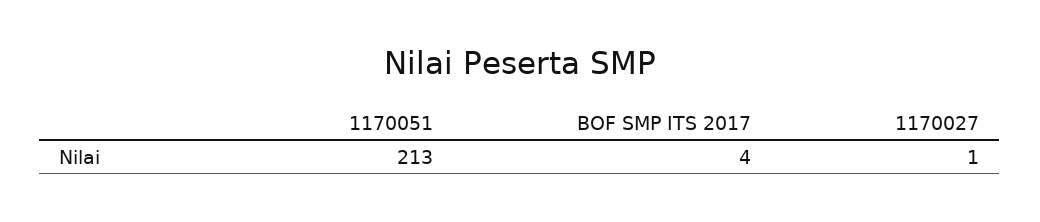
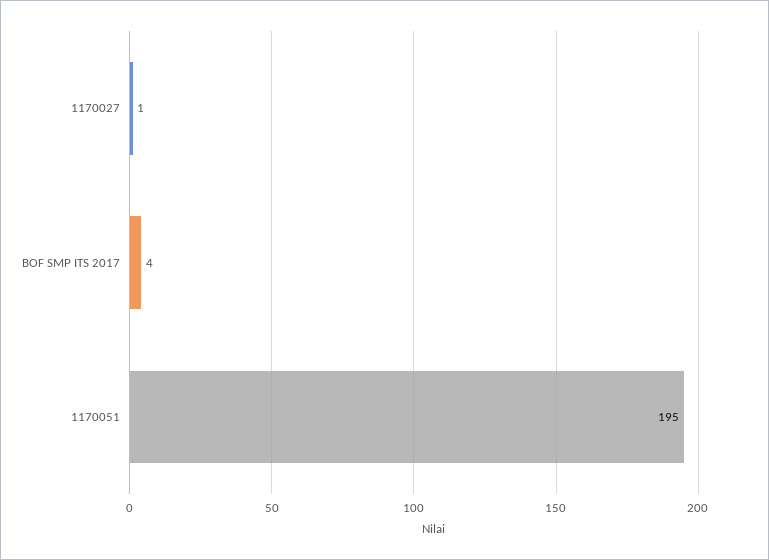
1170051: 213 -> 195

